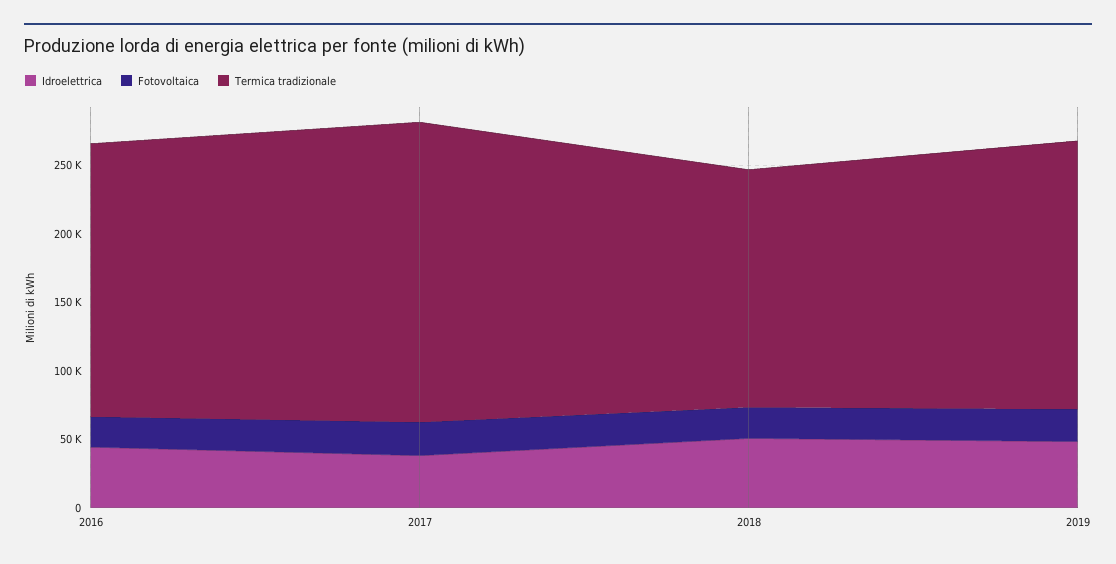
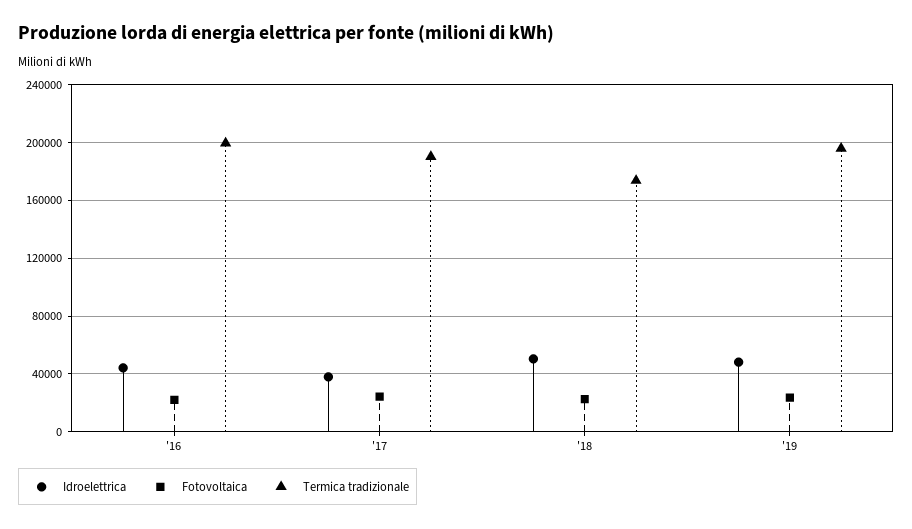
Termica tradizionale, 2017: 220000 -> 190000

